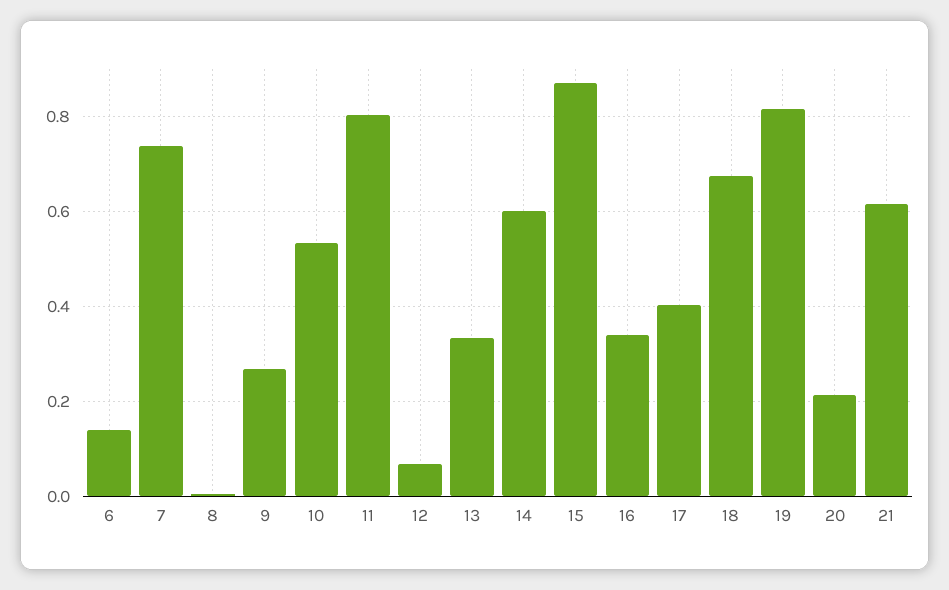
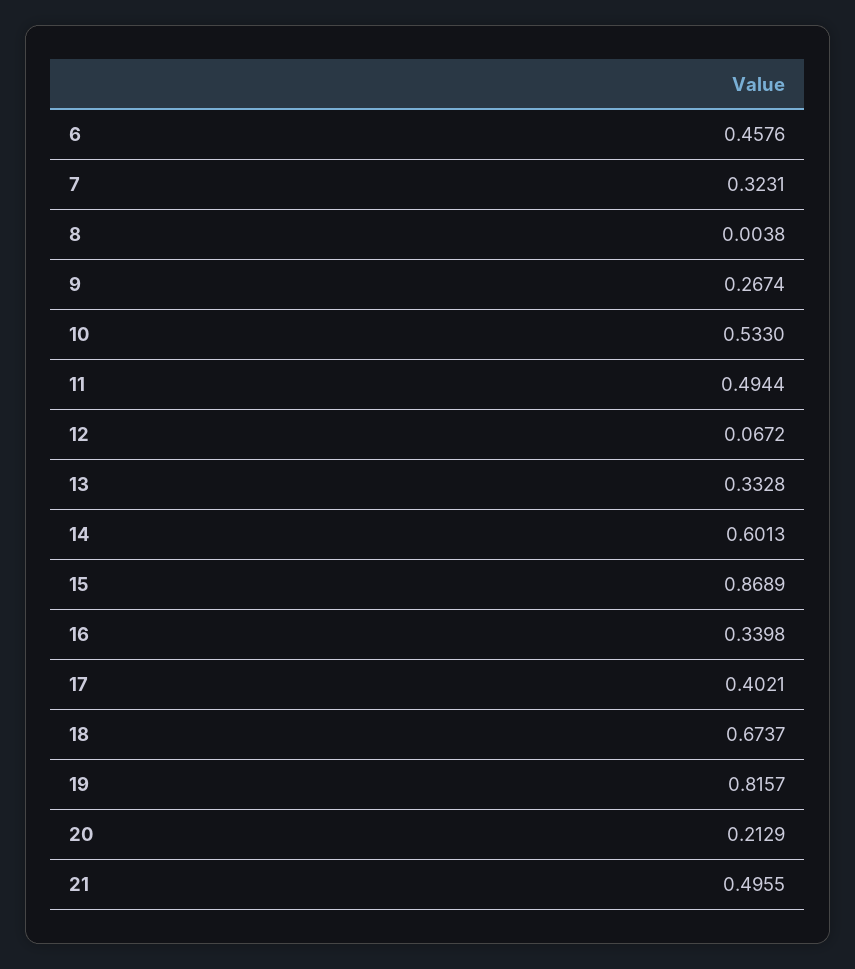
6: 0.14 -> 0.4576
7: 0.74 -> 0.3231
11: 0.8 -> 0.4944
21: 0.62 -> 0.4955

